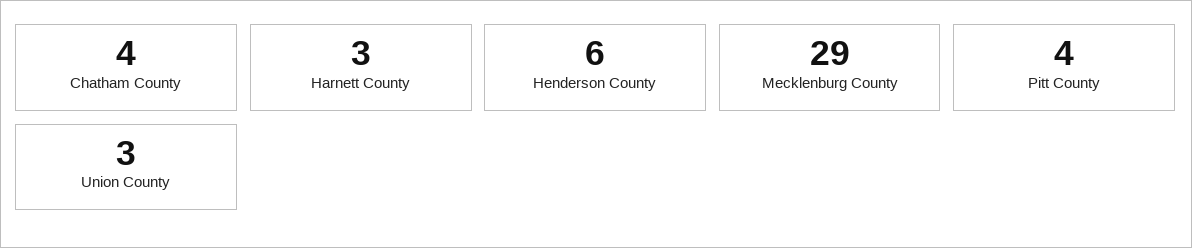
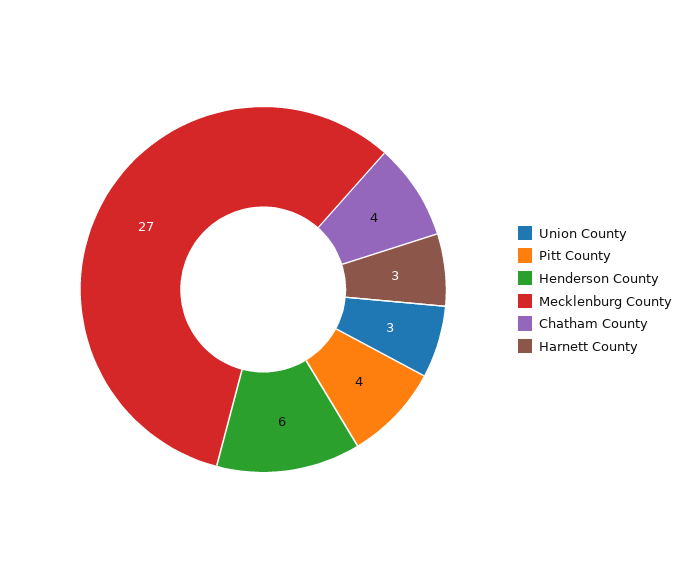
Mecklenburg County: 29 -> 27

